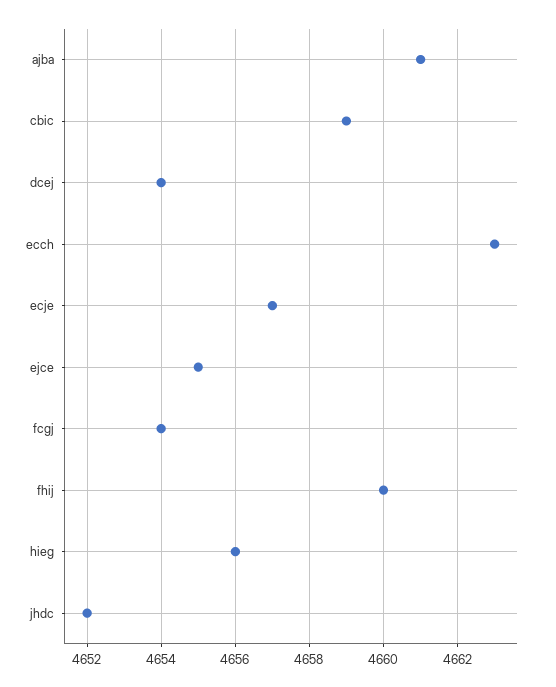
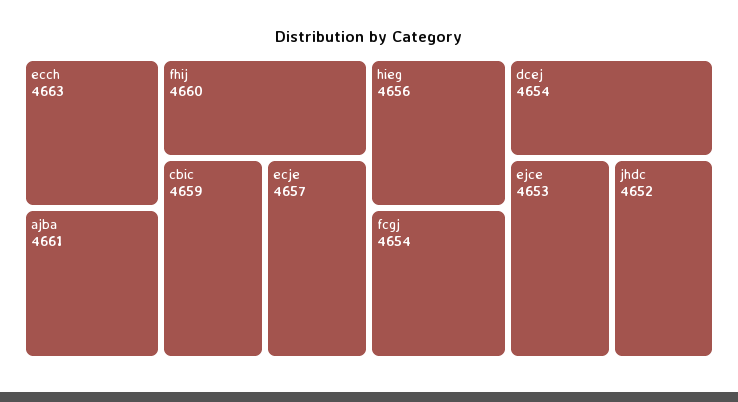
ejce: 4655 -> 4653

